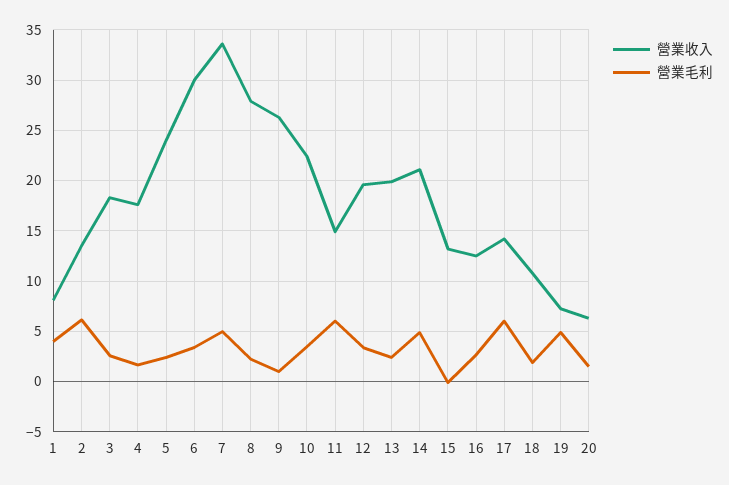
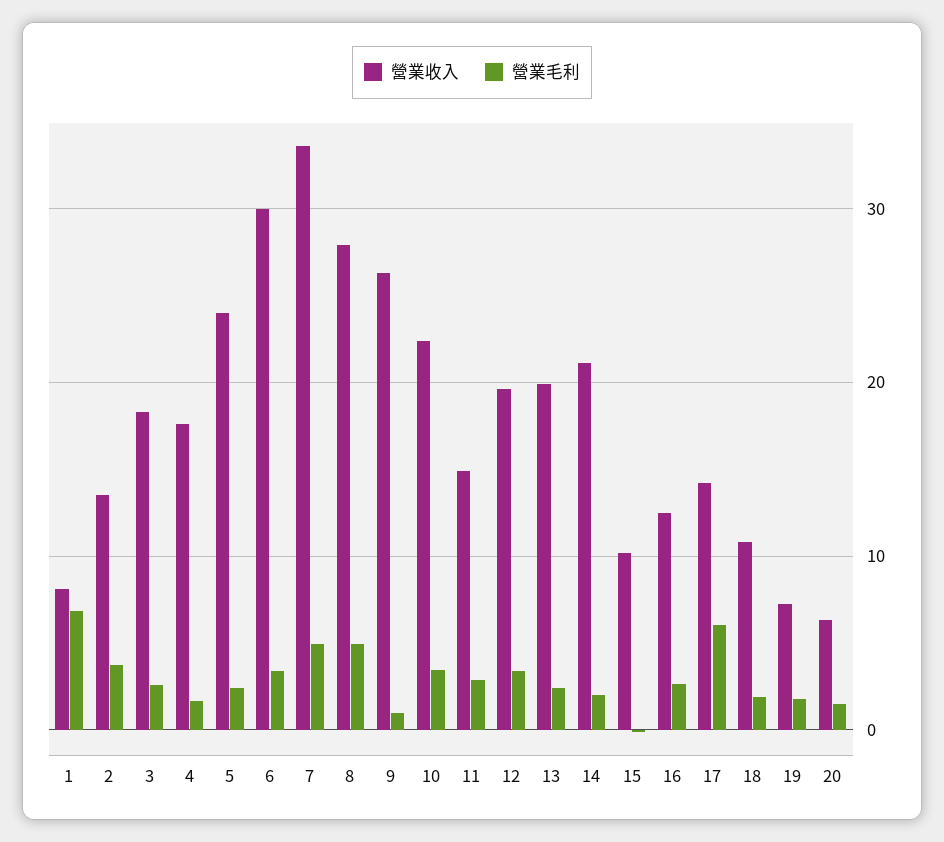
營業毛利, 1: 4 -> 7
營業毛利, 2: 6 -> 4
營業毛利, 8: 2 -> 5
營業毛利, 11: 6 -> 3
營業毛利, 14: 5 -> 2
營業收入, 15: 13 -> 10
營業毛利, 19: 5 -> 2

